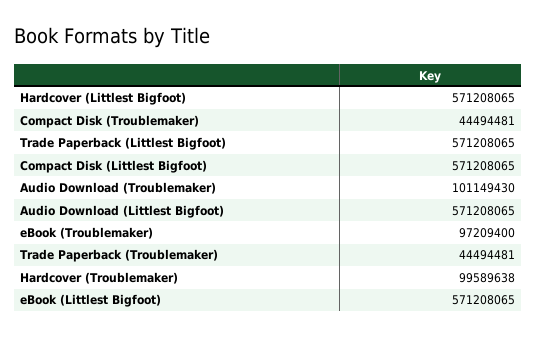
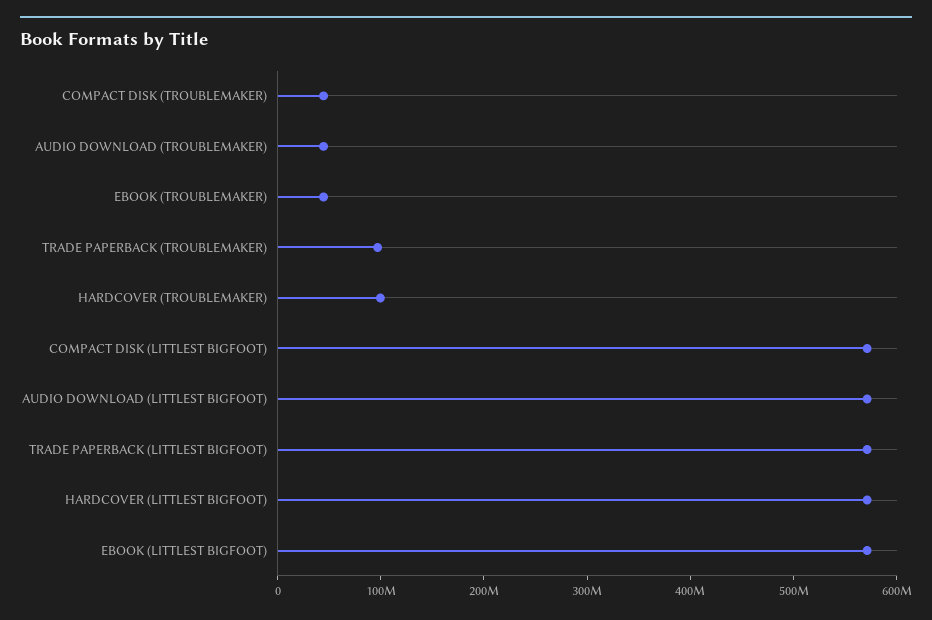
Audio Download (Troublemaker): 101149430 -> 40000000
eBook (Troublemaker): 97209400 -> 40000000
Trade Paperback (Troublemaker): 44494481 -> 100000000

